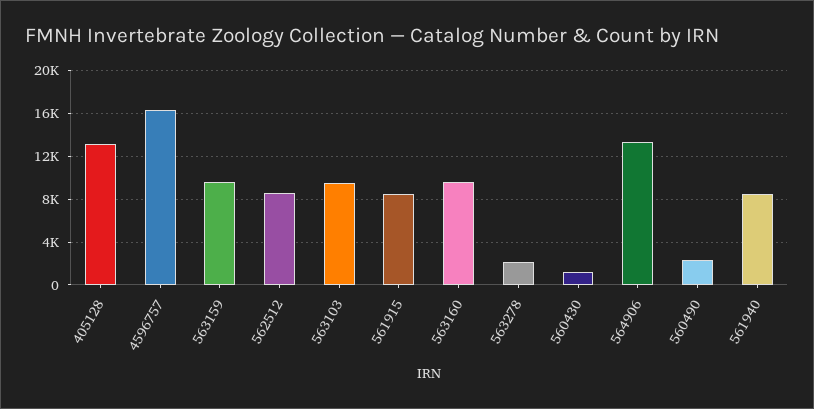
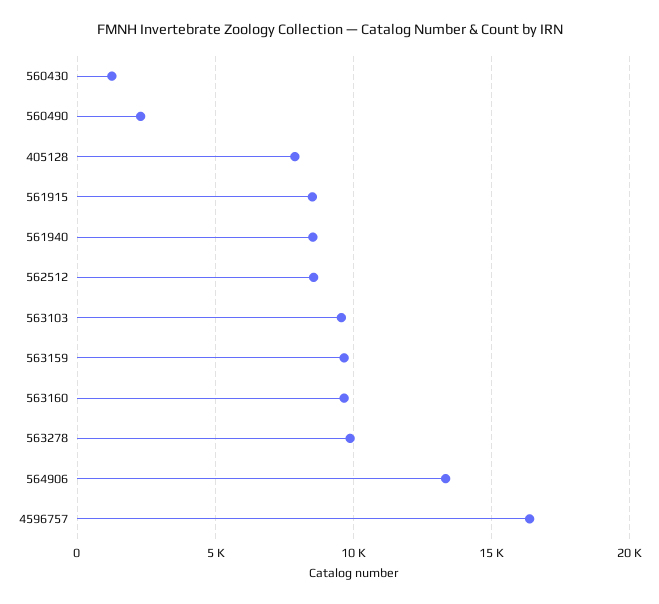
405128: 13000 -> 8000
563278: 2000 -> 10000

